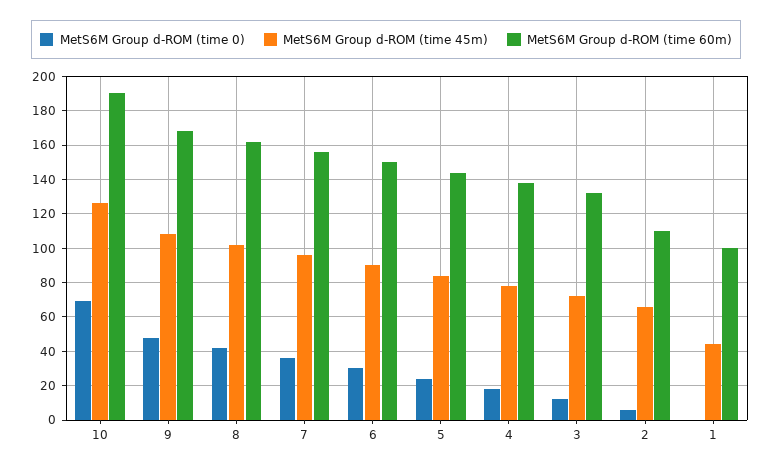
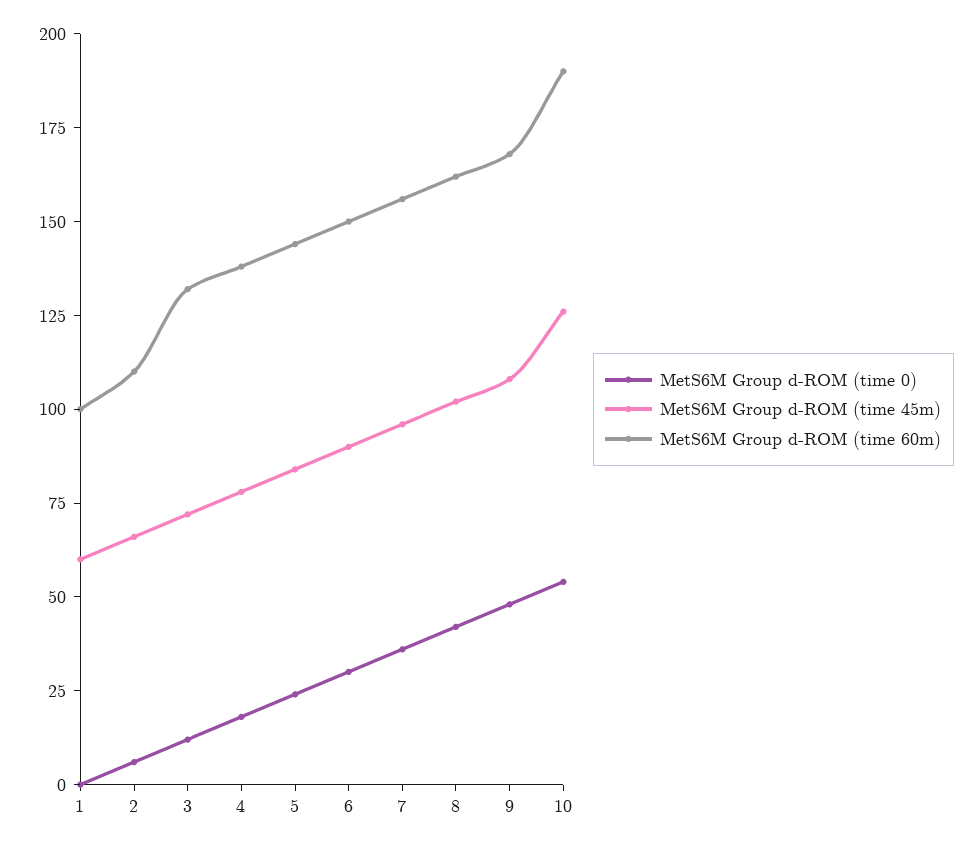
MetS6M Group d-ROM (time 0), 10: 70 -> 55
MetS6M Group d-ROM (time 45m), 1: 45 -> 60

